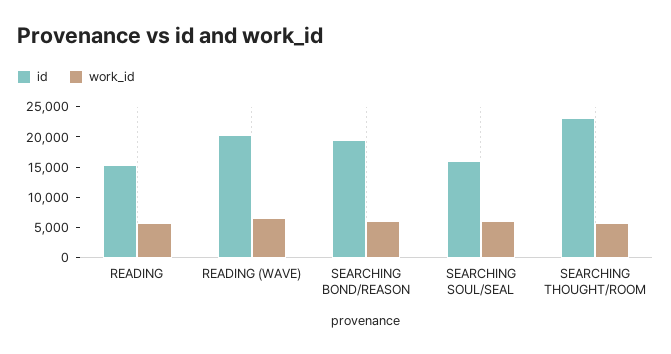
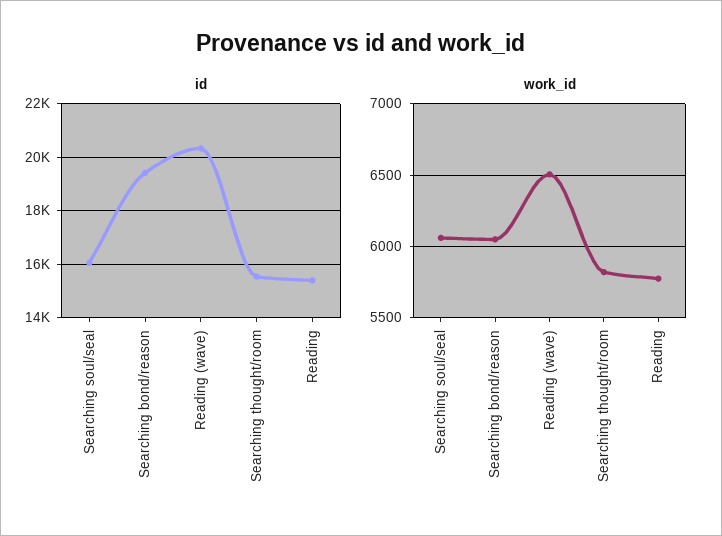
id, SEARCHING THOUGHT/ROOM: 22500 -> 15500

